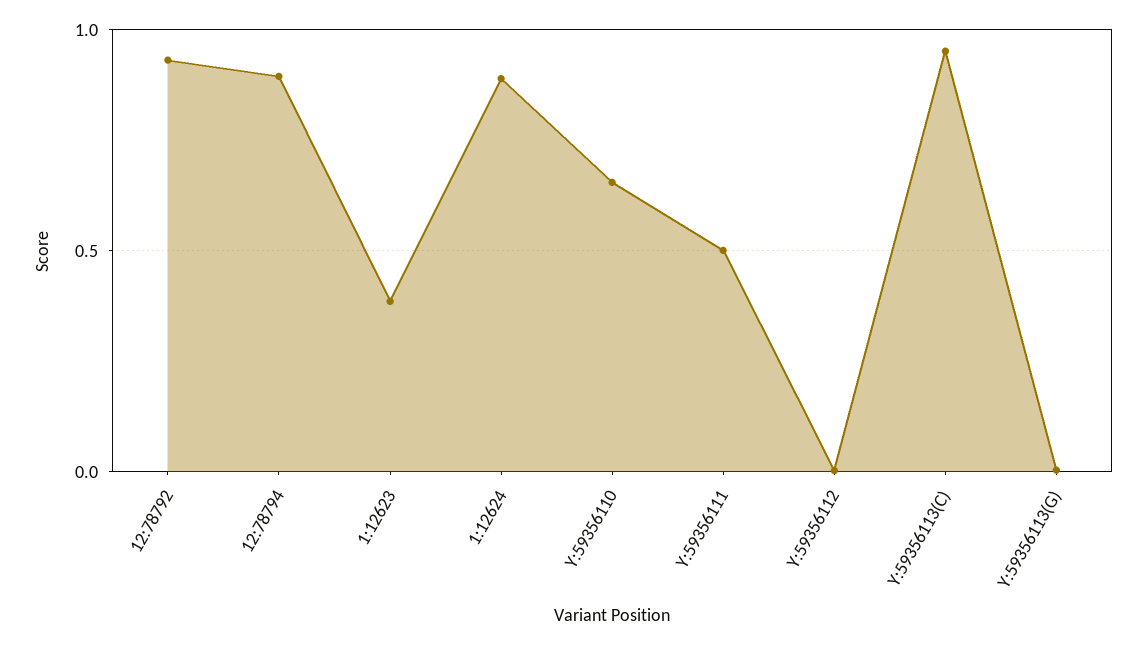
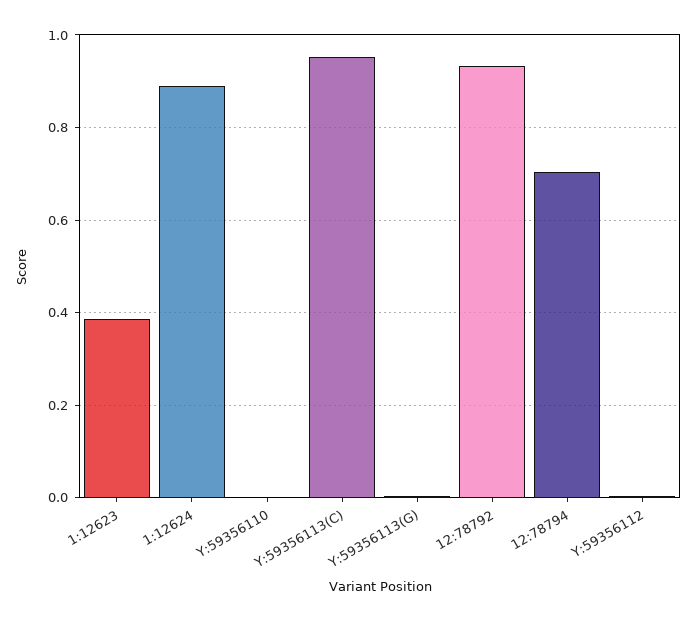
12:78794: 0.9 -> 0.7
Y:59356110: 0.65 -> 0
Y:59356111: 0.5 -> none

